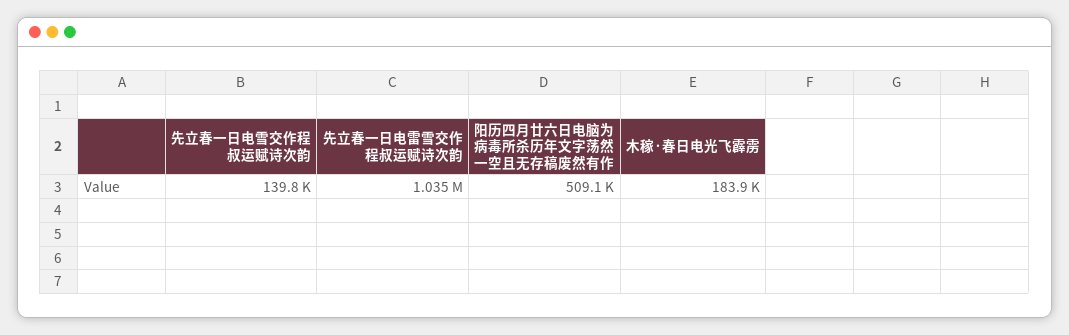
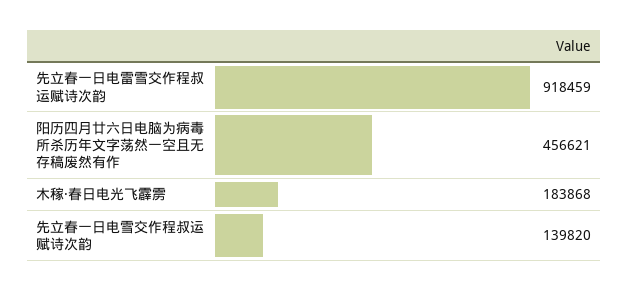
先立春一日电雷雪交作程叔运赋诗次韵: 1035000 -> 918459
阳历四月廿六日电脑为病毒所杀历年文字荡然一空且无存稿废然有作: 509100 -> 456621

